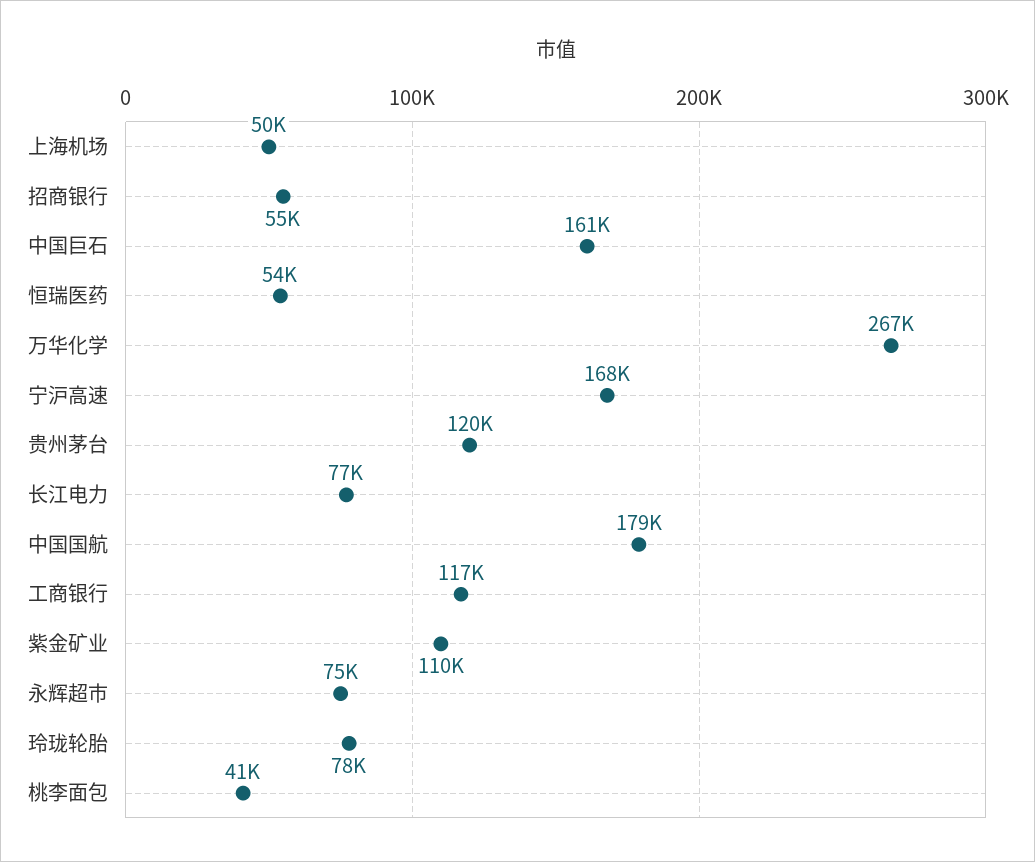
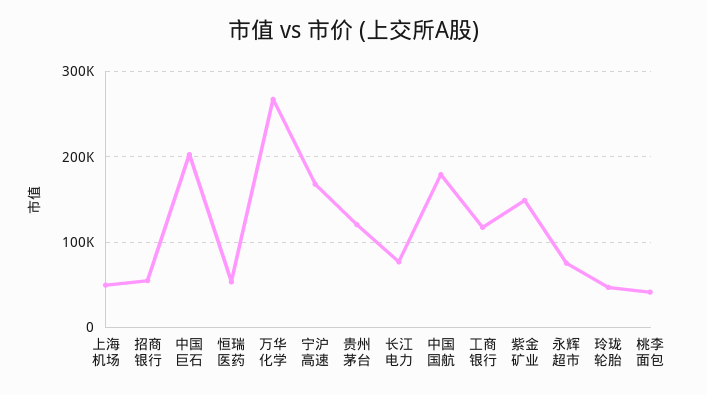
中国巨石: 161000 -> 200000
紫金矿业: 110000 -> 150000
玲珑轮胎: 78000 -> 50000

